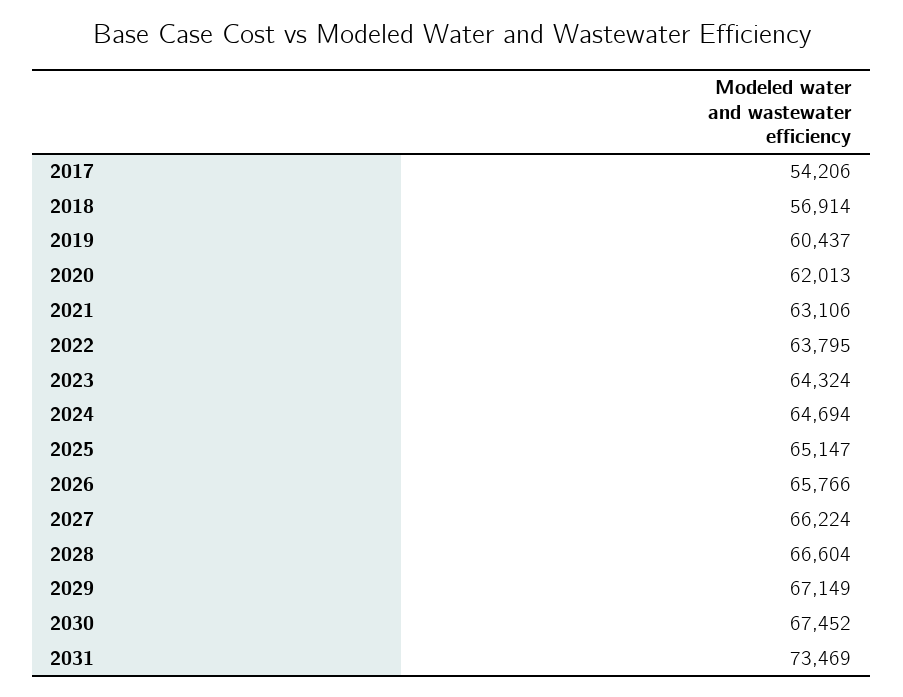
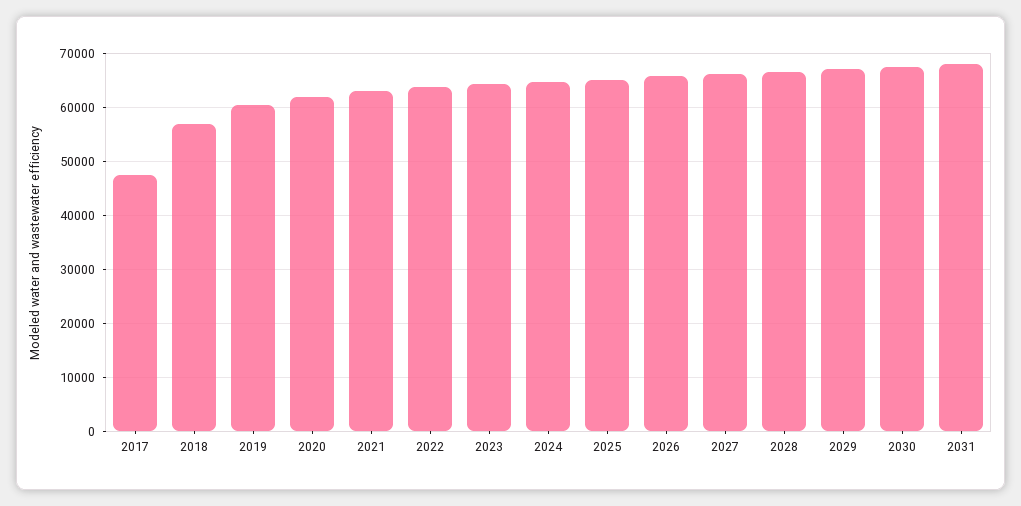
2017: 54206 -> 48000
2031: 73469 -> 68000

